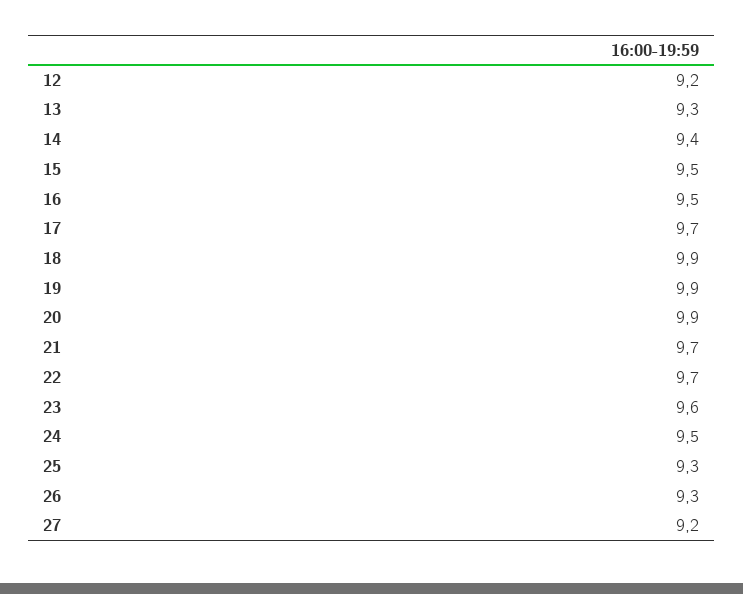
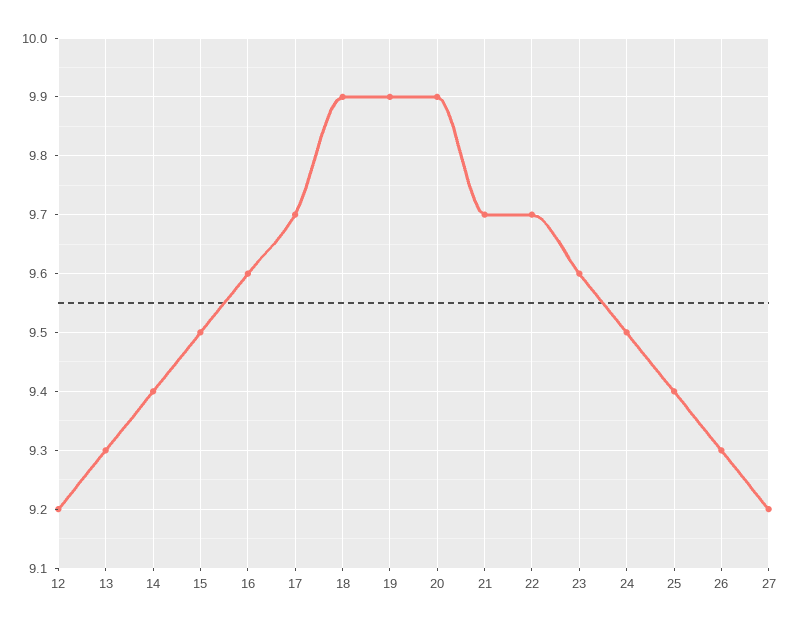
16: 9.5 -> 9.6
25: 9.3 -> 9.4

